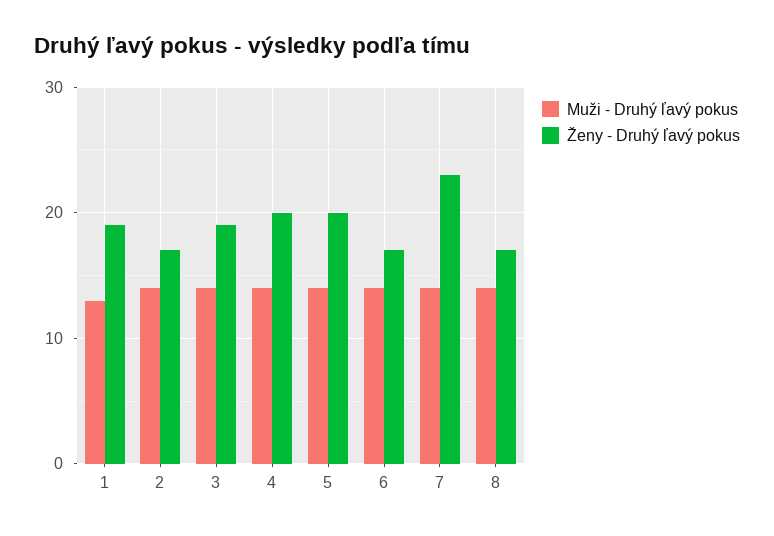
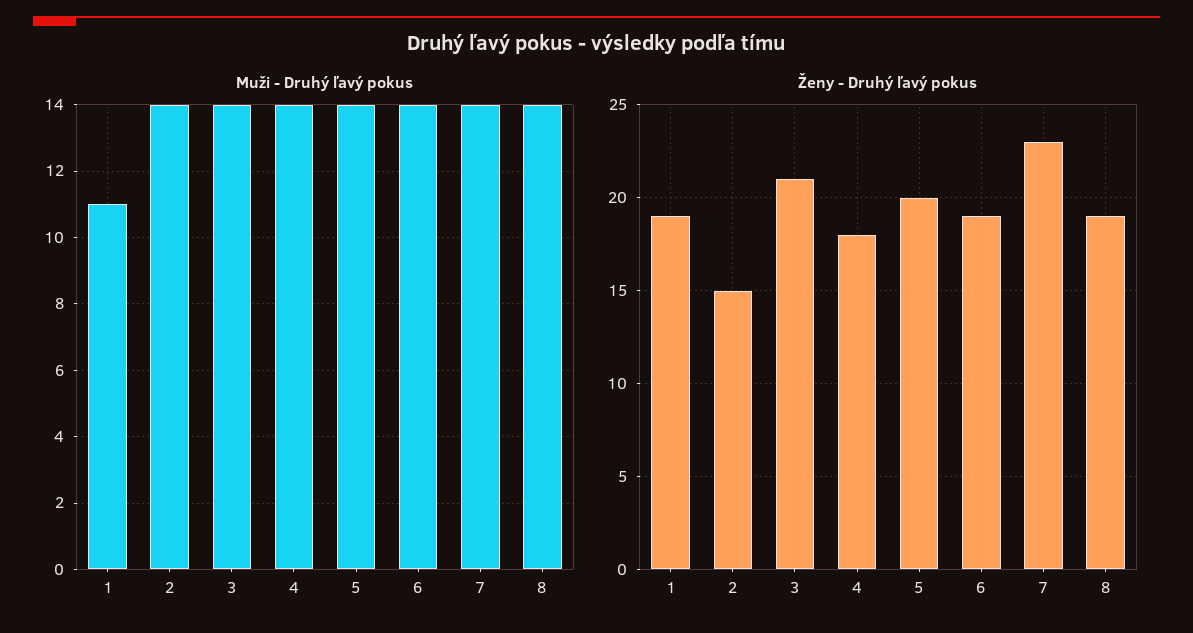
Muži - Druhý ľavý pokus, 1: 13 -> 11
Ženy - Druhý ľavý pokus, 2: 17 -> 15
Ženy - Druhý ľavý pokus, 3: 19 -> 21
Ženy - Druhý ľavý pokus, 4: 20 -> 18
Ženy - Druhý ľavý pokus, 6: 17 -> 19
Ženy - Druhý ľavý pokus, 8: 17 -> 19

